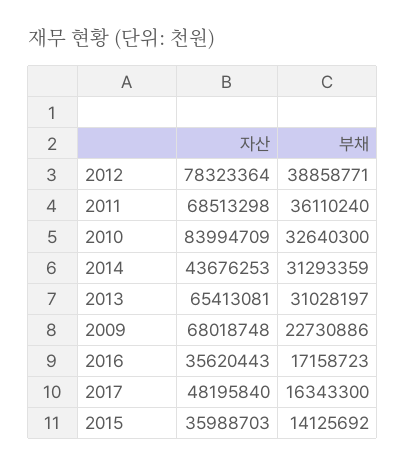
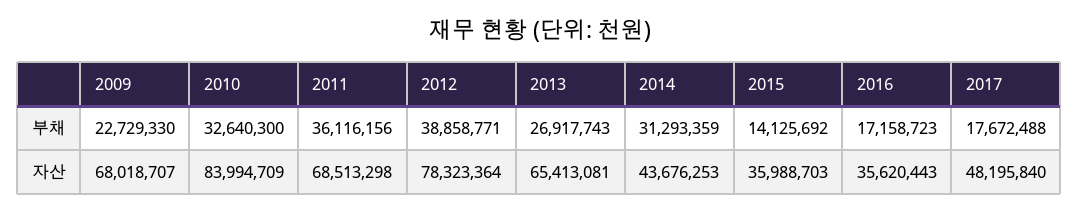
부채, 2011: 36110240 -> 36116156
부채, 2013: 31028197 -> 26917743
자산, 2009: 68018748 -> 68018707
부채, 2009: 22730886 -> 22729330
부채, 2017: 16343300 -> 17672488

